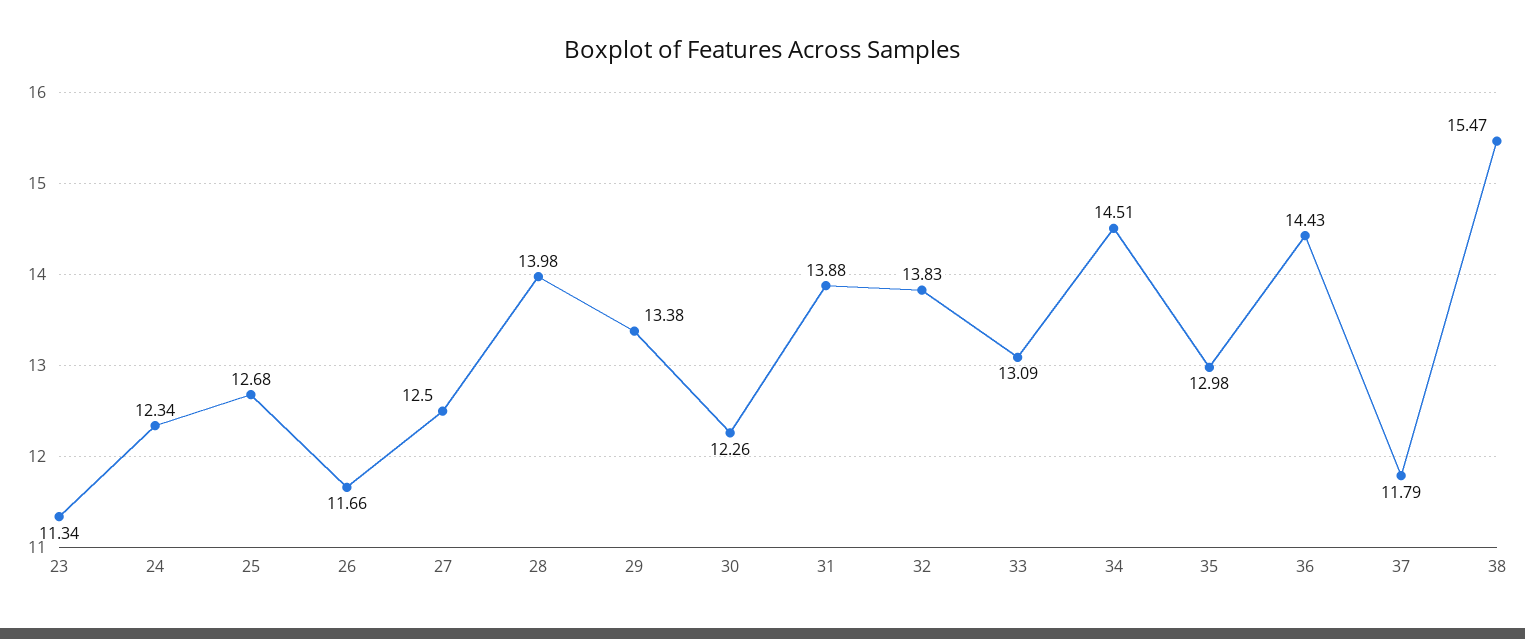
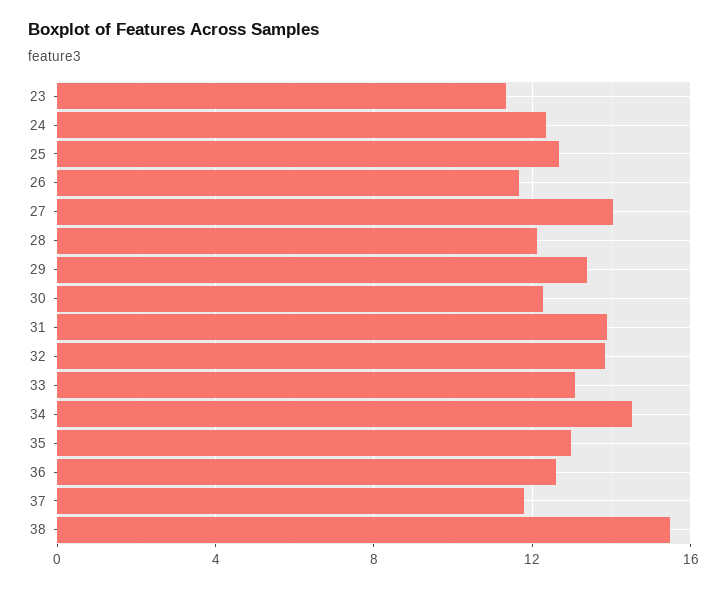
27: 12.5 -> 14
28: 13.98 -> 12
36: 14.43 -> 12.5

